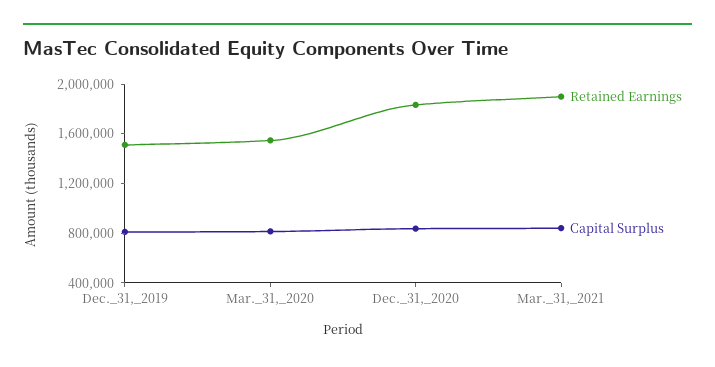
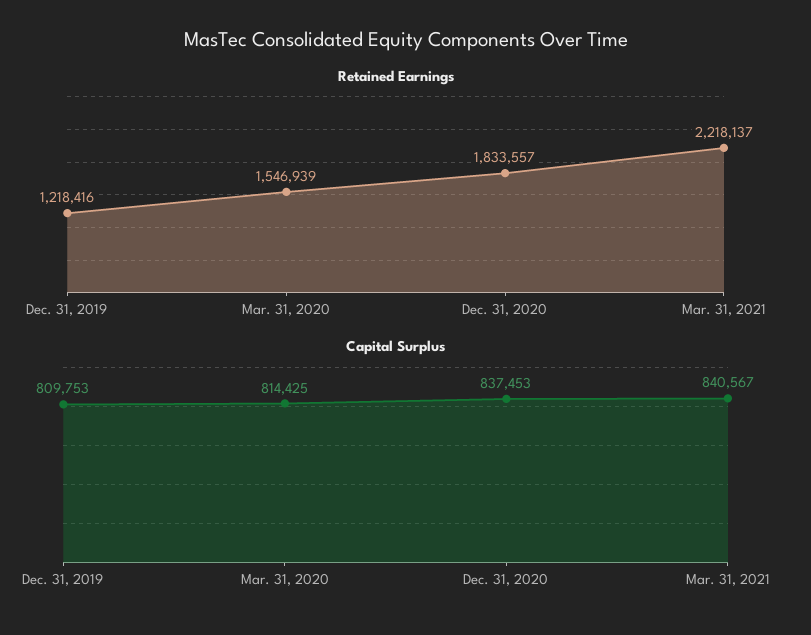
Retained Earnings, Dec._31,_2019: 1500000 -> 1218416
Retained Earnings, Mar._31,_2021: 1900000 -> 2218137

